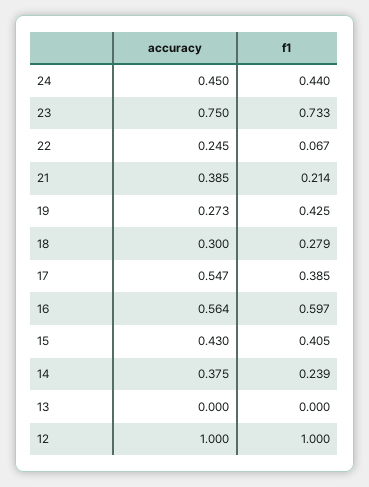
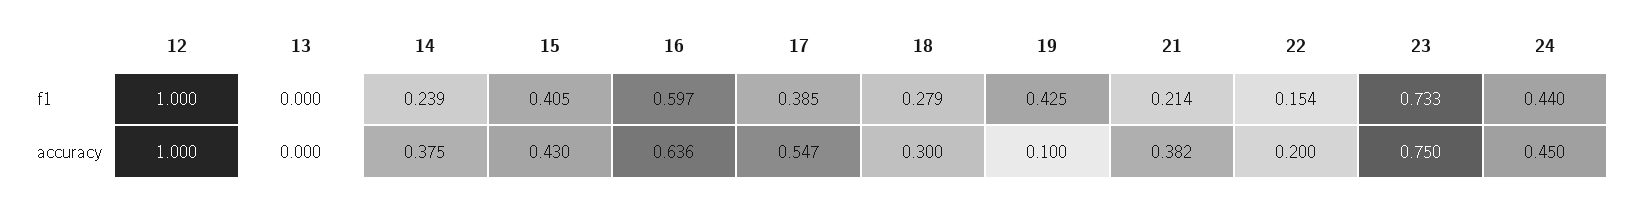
accuracy, 22: 0.245 -> 0.2
f1, 22: 0.067 -> 0.154
accuracy, 21: 0.385 -> 0.382
accuracy, 19: 0.273 -> 0.1
accuracy, 16: 0.564 -> 0.636

